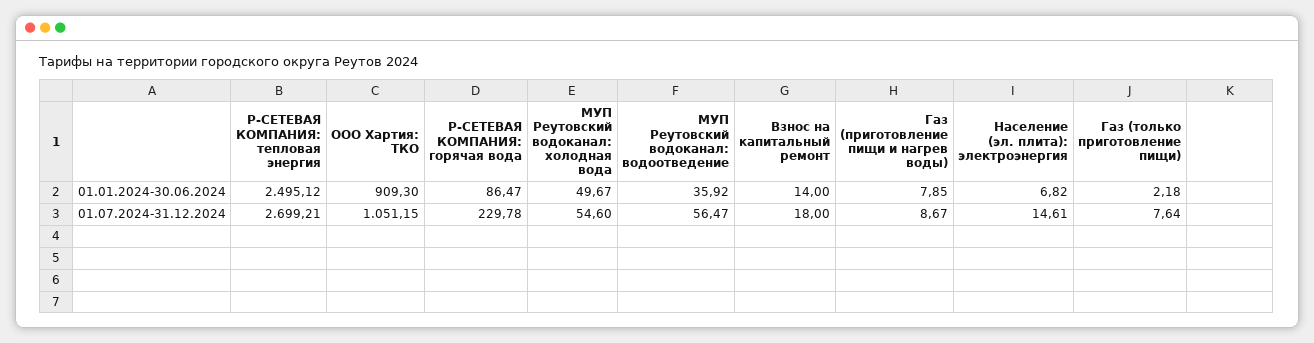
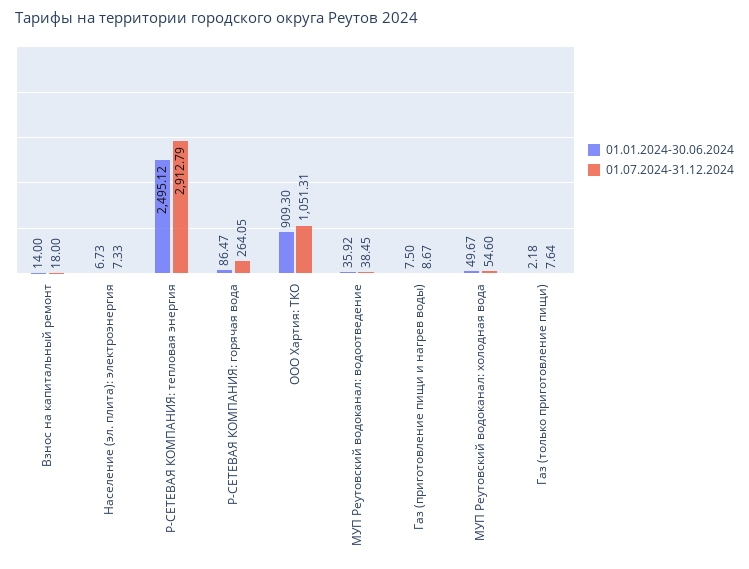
01.01.2024-30.06.2024, Газ (приготовление пищи и нагрев воды): 7.85 -> 7.5
01.01.2024-30.06.2024, Население (эл. плита): электроэнергия: 6.82 -> 6.73
01.07.2024-31.12.2024, Р-СЕТЕВАЯ КОМПАНИЯ: тепловая энергия: 2699.21 -> 2912.79
01.07.2024-31.12.2024, ООО Хартия: ТКО: 1051.15 -> 1051.31
01.07.2024-31.12.2024, Р-СЕТЕВАЯ КОМПАНИЯ: горячая вода: 229.78 -> 264.05
01.07.2024-31.12.2024, МУП Реутовский водоканал: водоотведение: 56.47 -> 38.45
01.07.2024-31.12.2024, Население (эл. плита): электроэнергия: 14.61 -> 7.33

